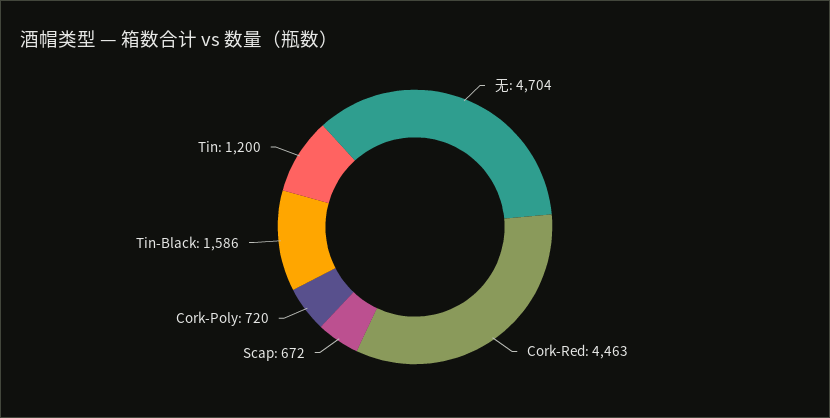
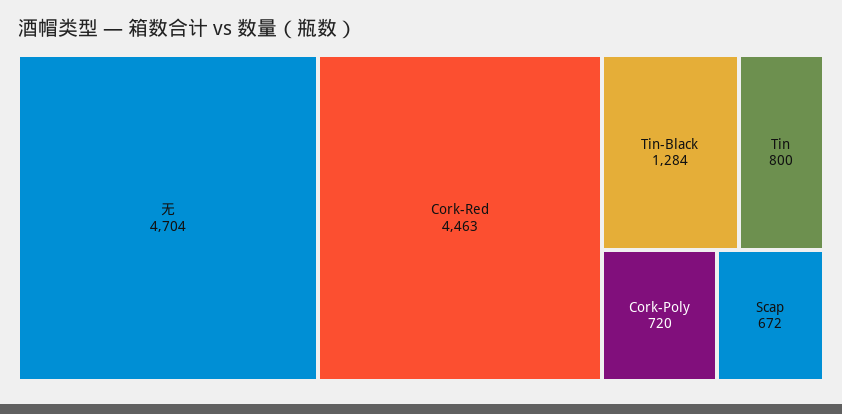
Tin-Black: 1586 -> 1284
Tin: 1200 -> 800

